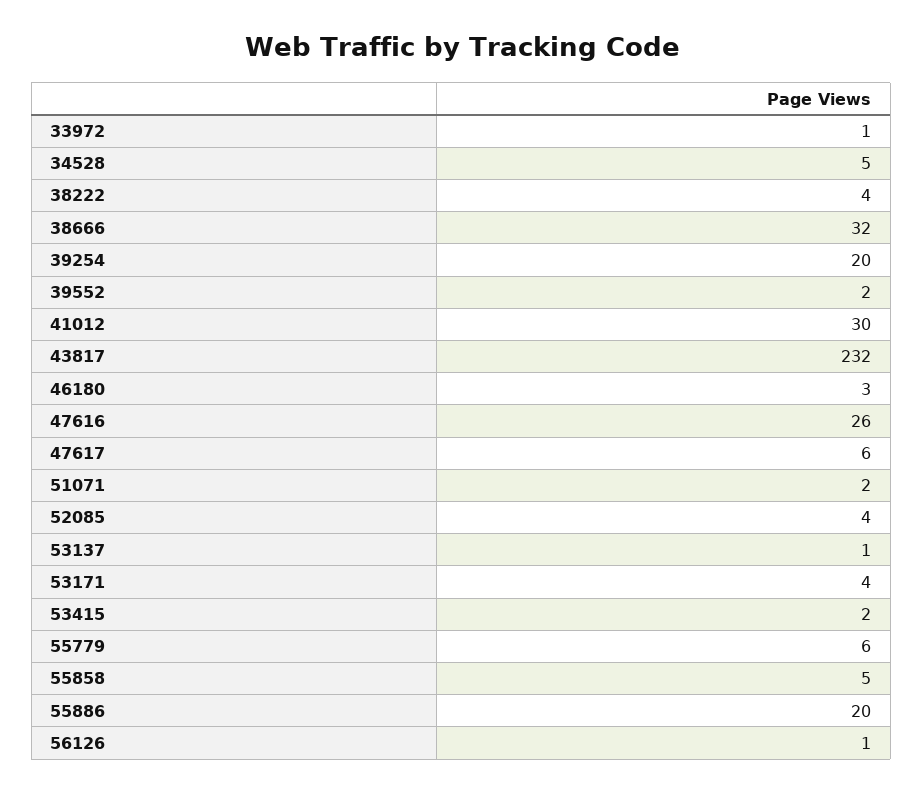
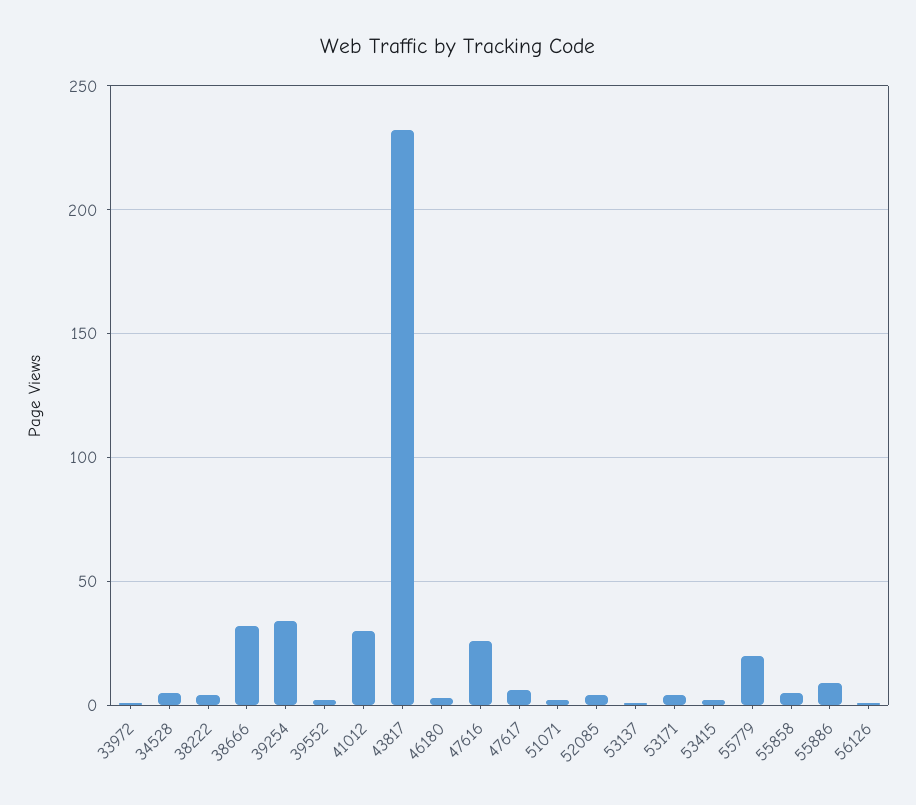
39254: 20 -> 35
55779: 6 -> 20
55886: 20 -> 10

